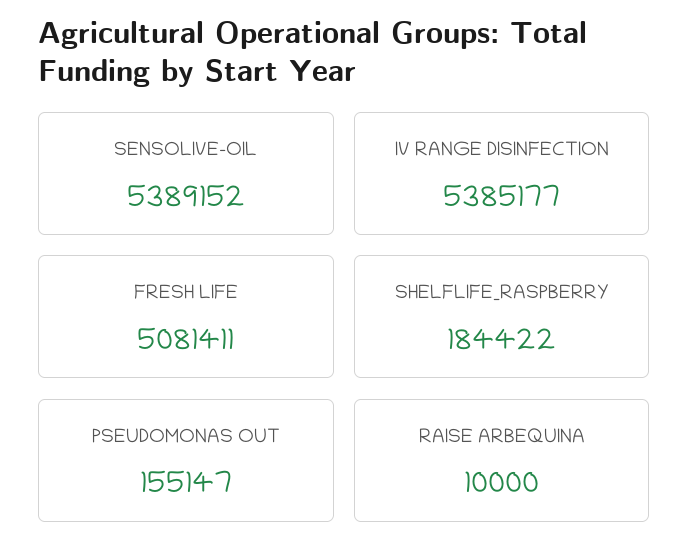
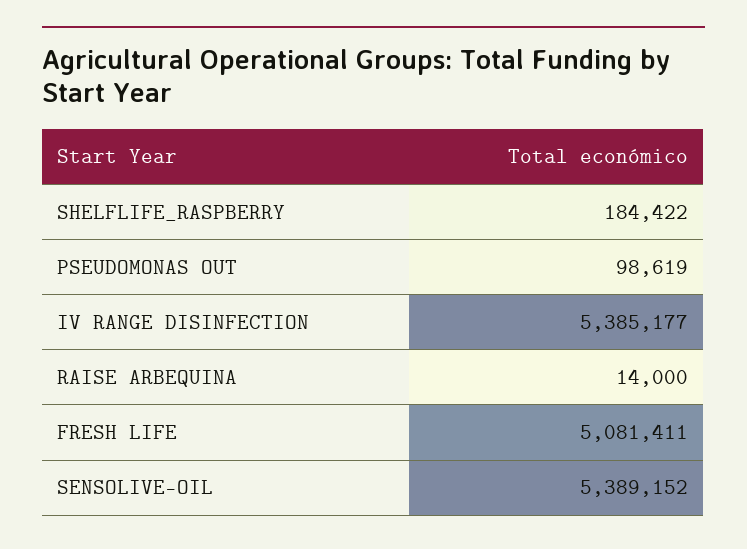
PSEUDOMONAS OUT: 155147 -> 98619
RAISE ARBEQUINA: 10000 -> 14000

